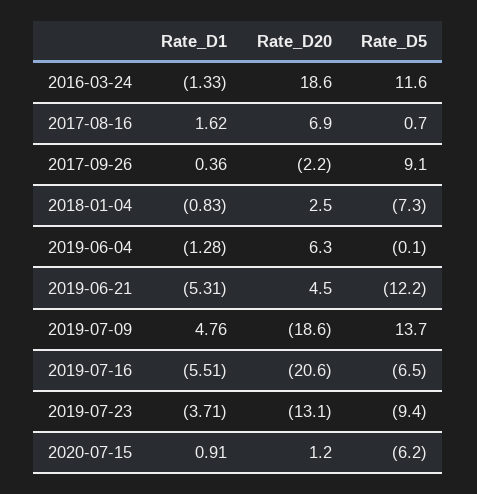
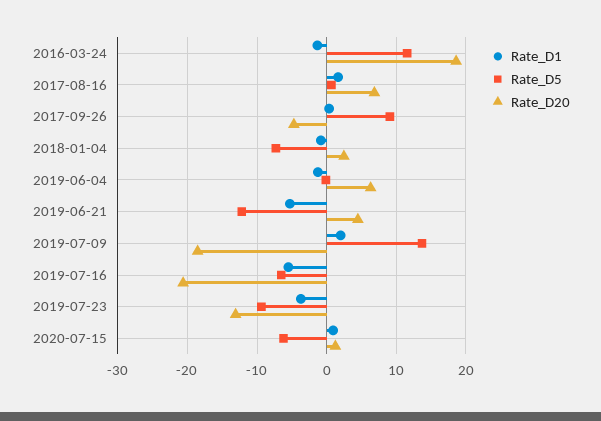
Rate_D20, 2017-09-26: -2.2 -> -5
Rate_D1, 2019-07-09: 4.76 -> 2

